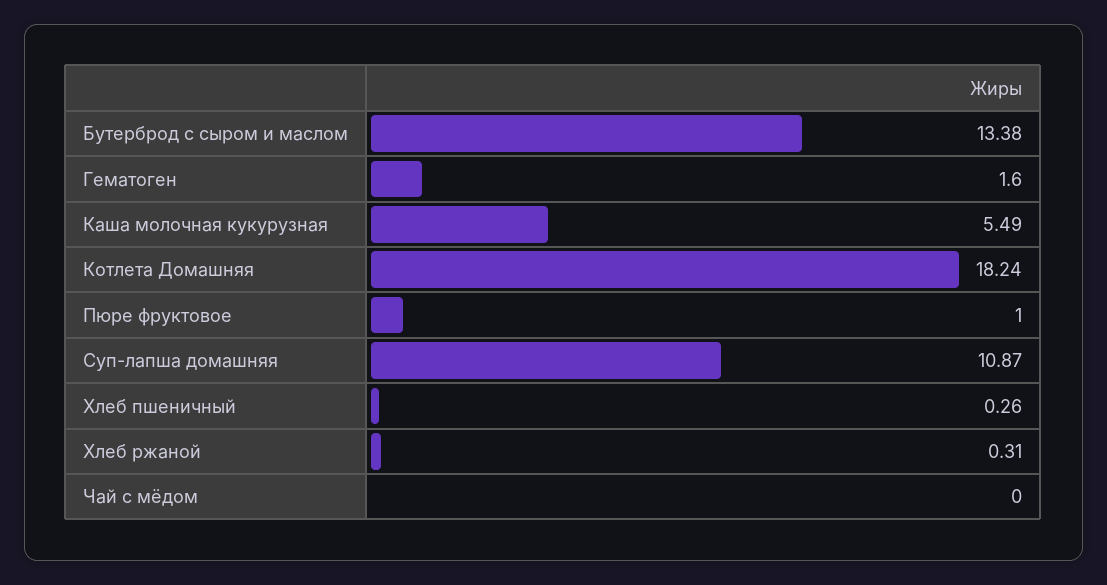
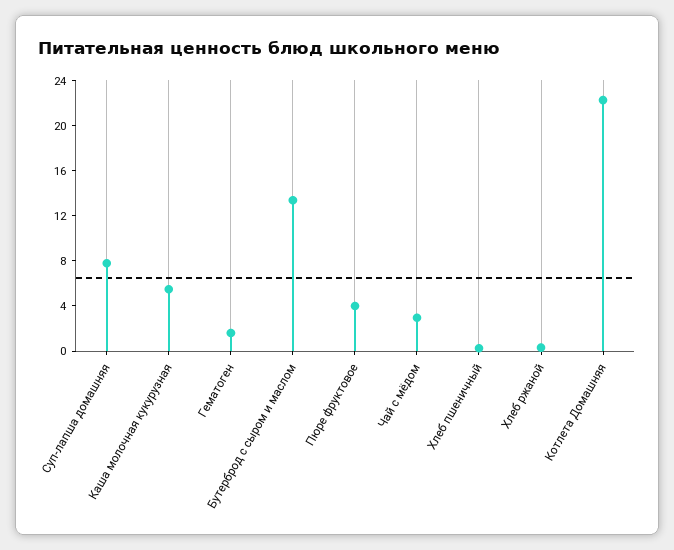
Котлета Домашняя: 18.24 -> 22
Пюре фруктовое: 1 -> 4
Суп-лапша домашняя: 10.87 -> 8
Чай с мёдом: 0 -> 3

